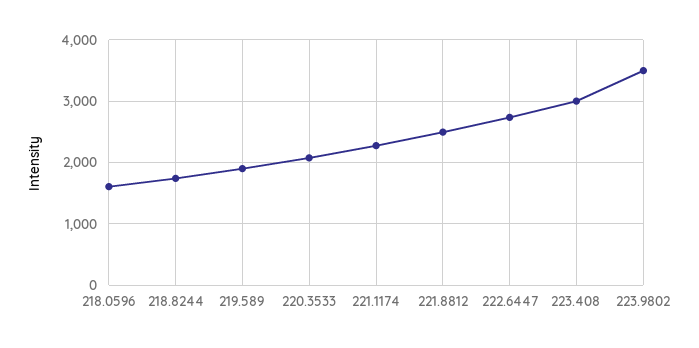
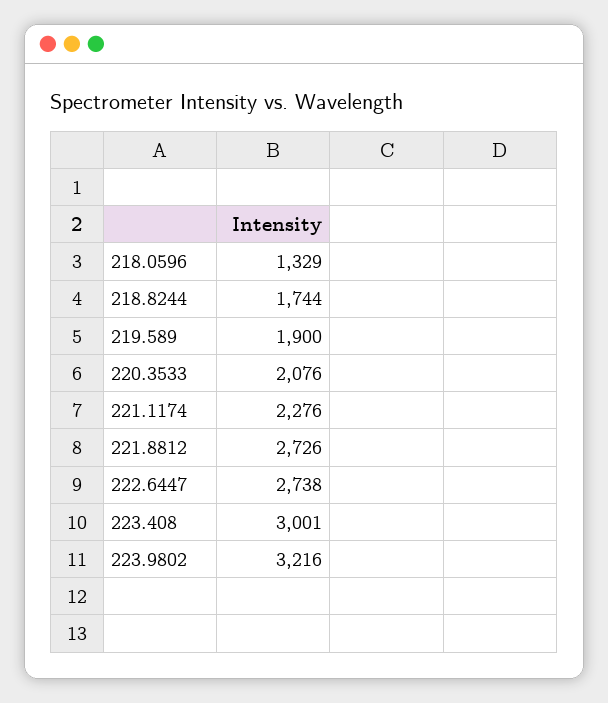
218.0596: 1600 -> 1329
221.8812: 2500 -> 2726
223.9802: 3500 -> 3216

